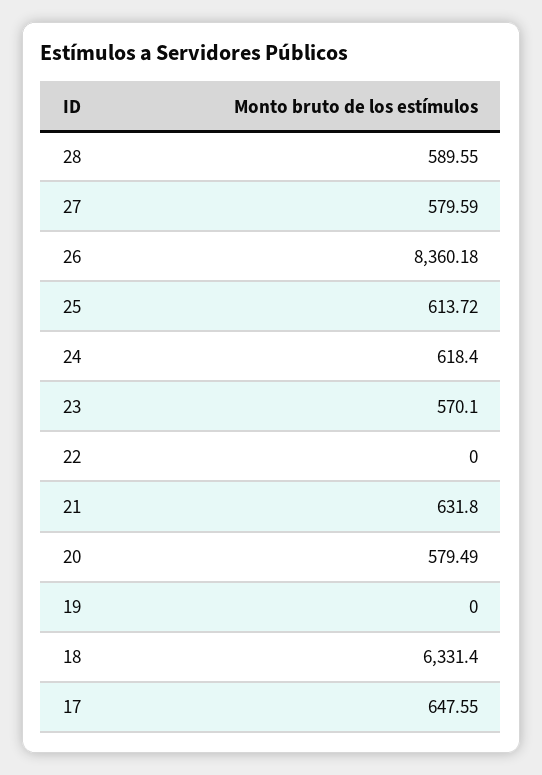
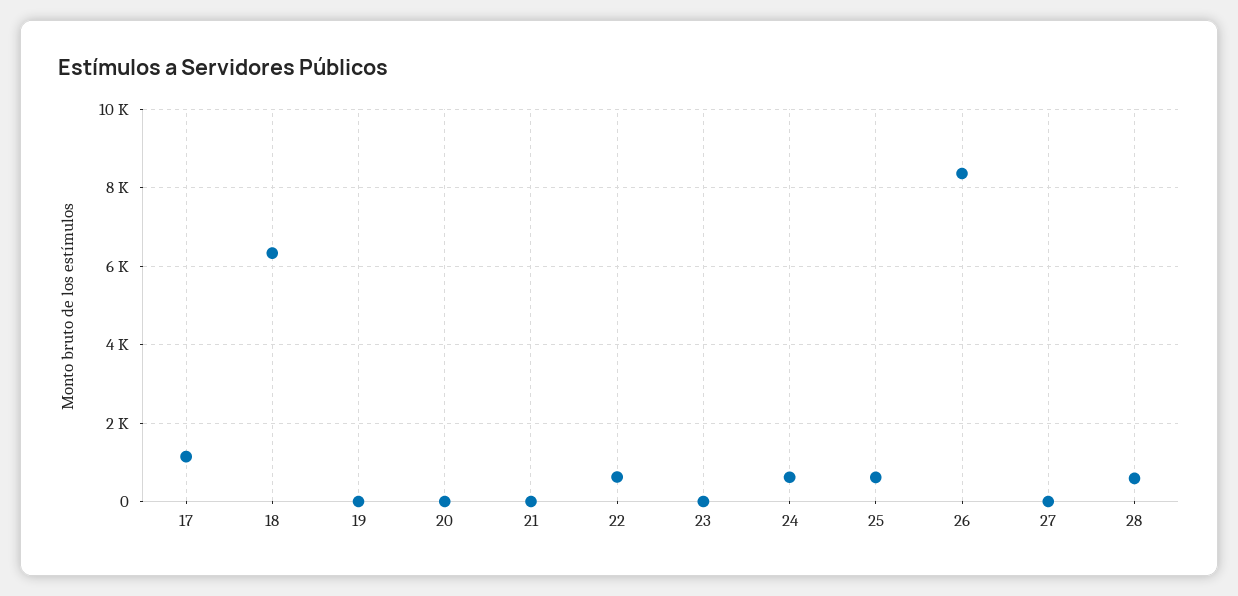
27: 579.59 -> 0
23: 570.1 -> 0
22: 0 -> 600
21: 631.8 -> 0
20: 579.49 -> 0
17: 647.55 -> 1200

